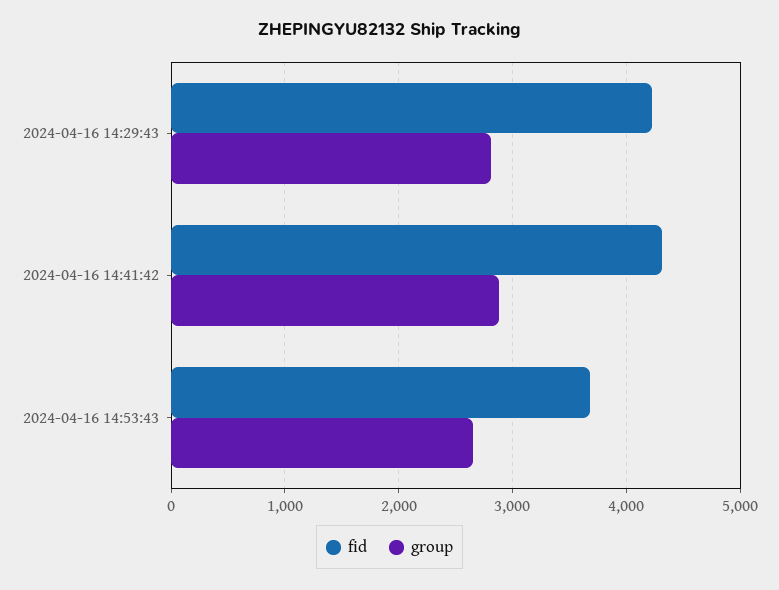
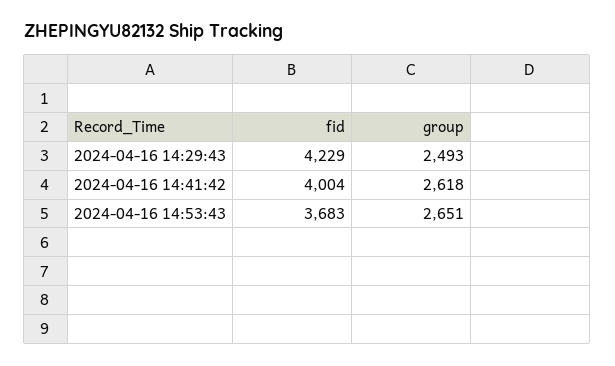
group, 2024-04-16 14:29:43: 2800 -> 2493
fid, 2024-04-16 14:41:42: 4300 -> 4004
group, 2024-04-16 14:41:42: 2900 -> 2618

